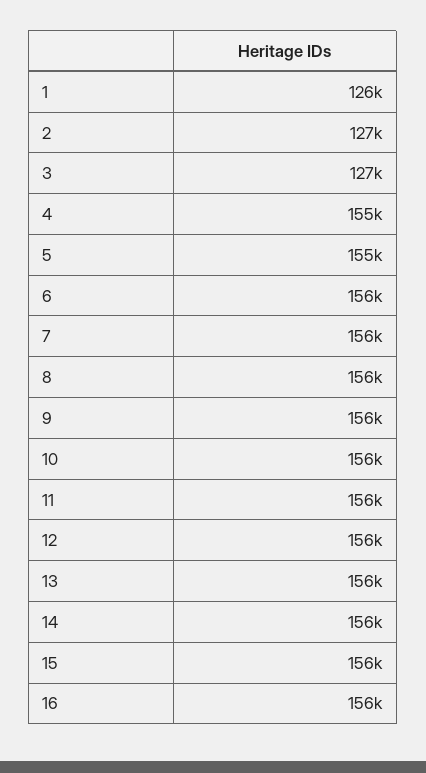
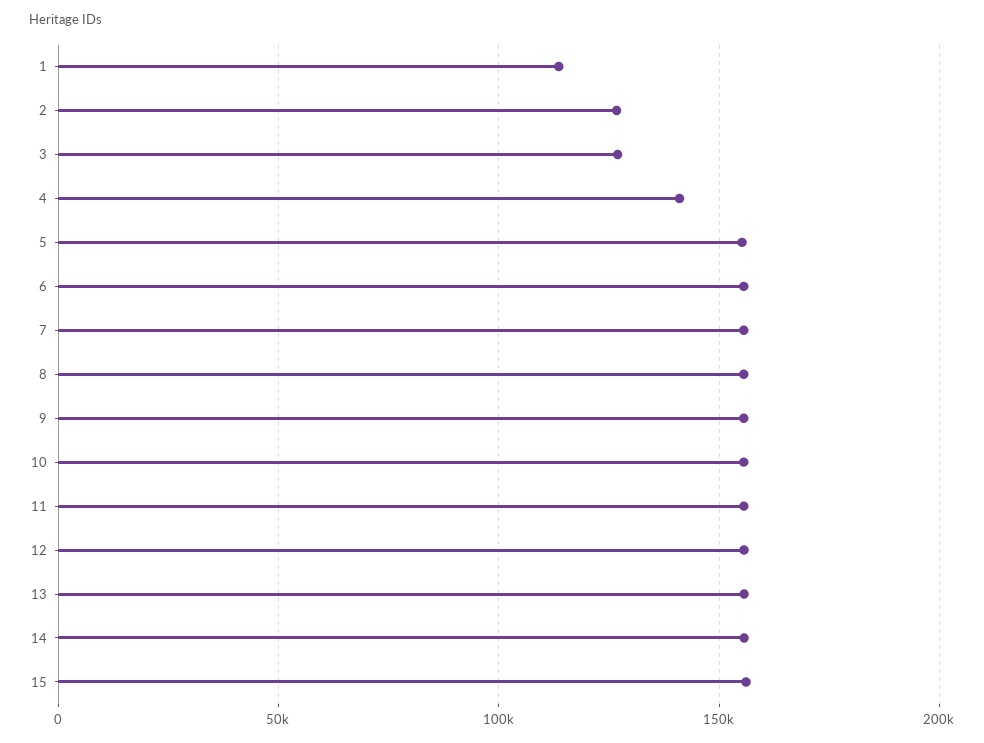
1: 126000 -> 115000
4: 155000 -> 140000
16: 156000 -> none

